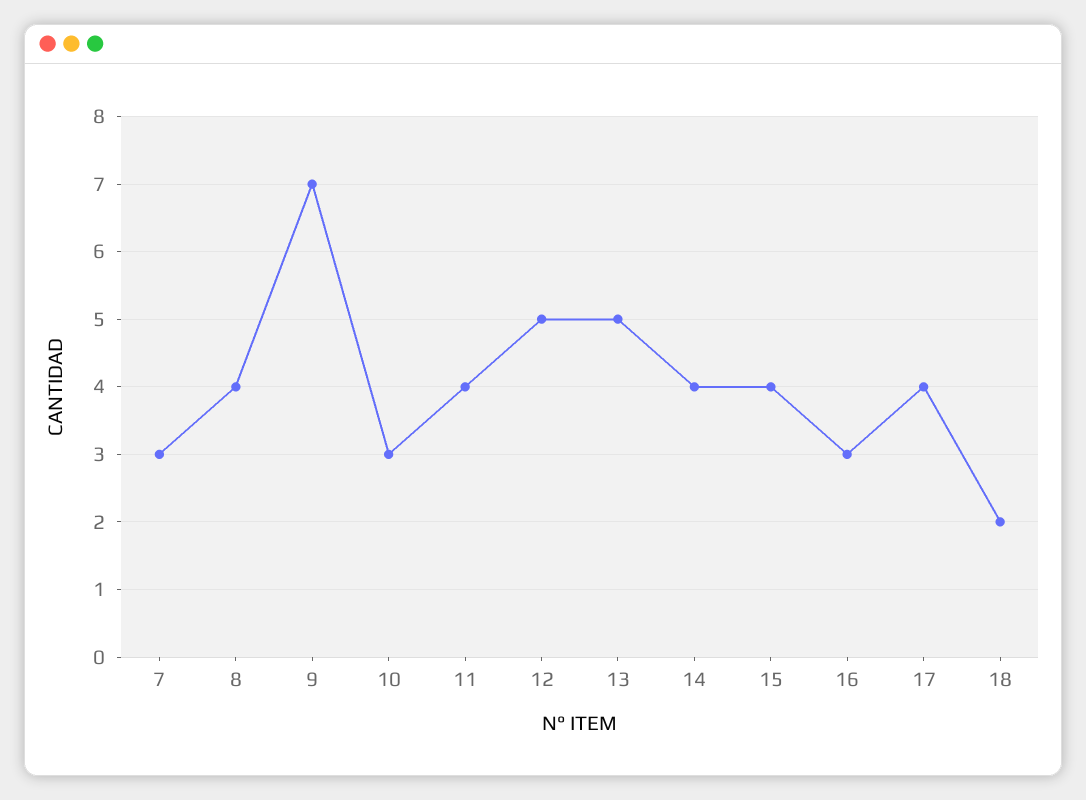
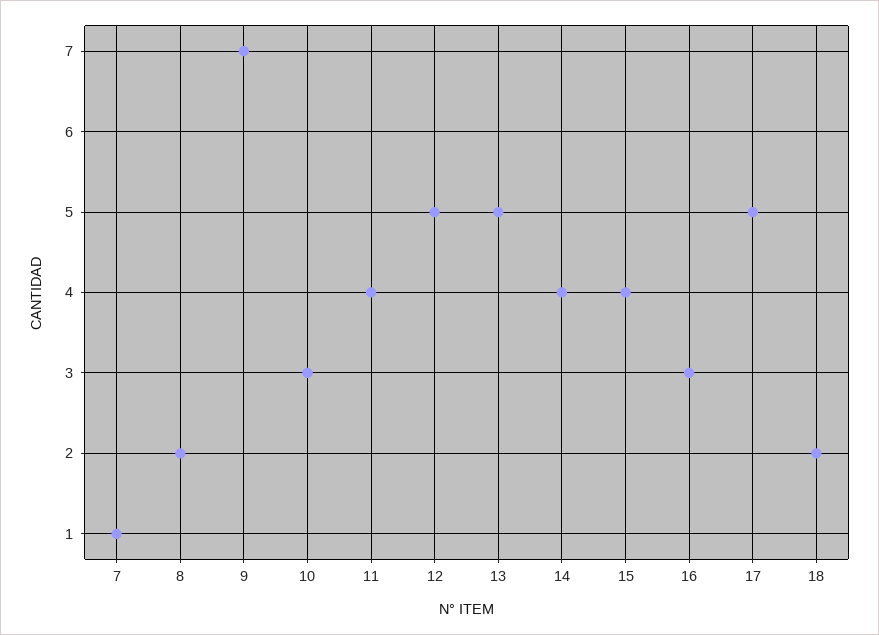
7: 3 -> 1
8: 4 -> 2
17: 4 -> 5

